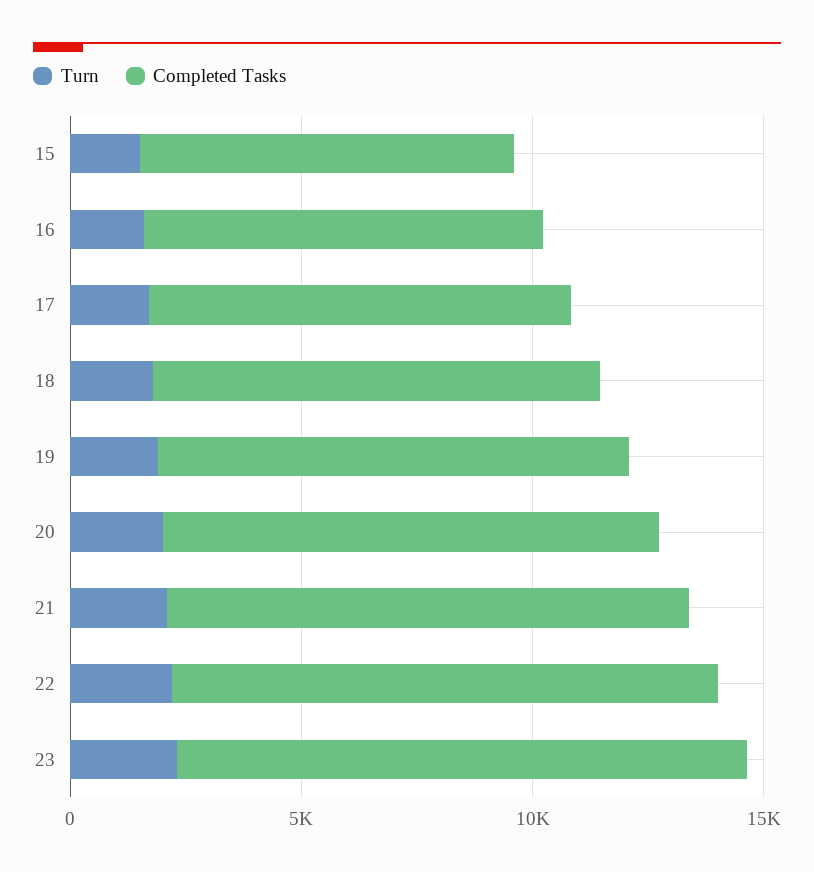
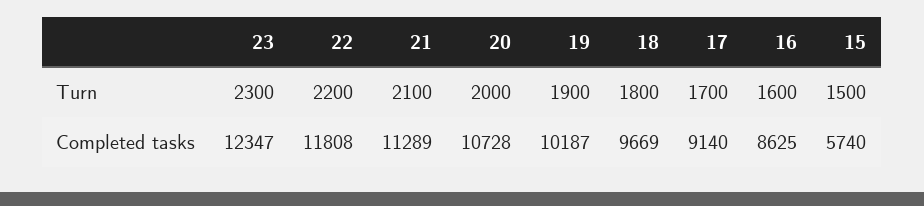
Completed Tasks, 15: 8000 -> 5740

